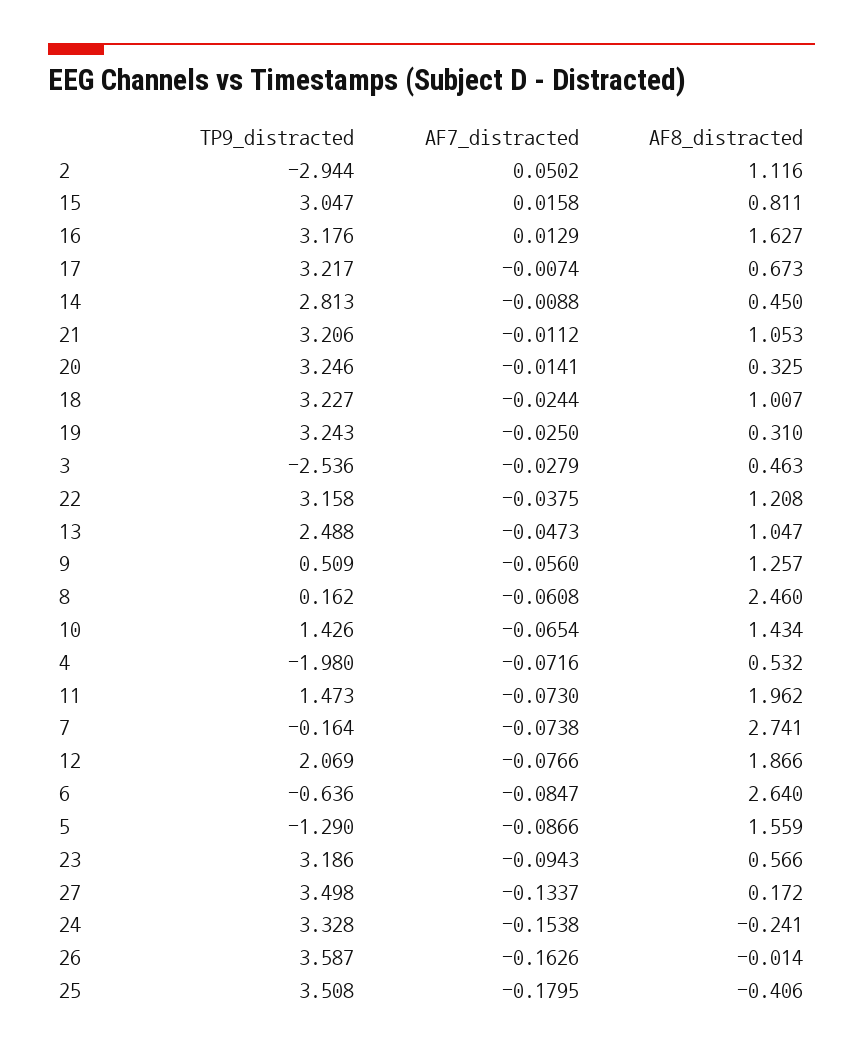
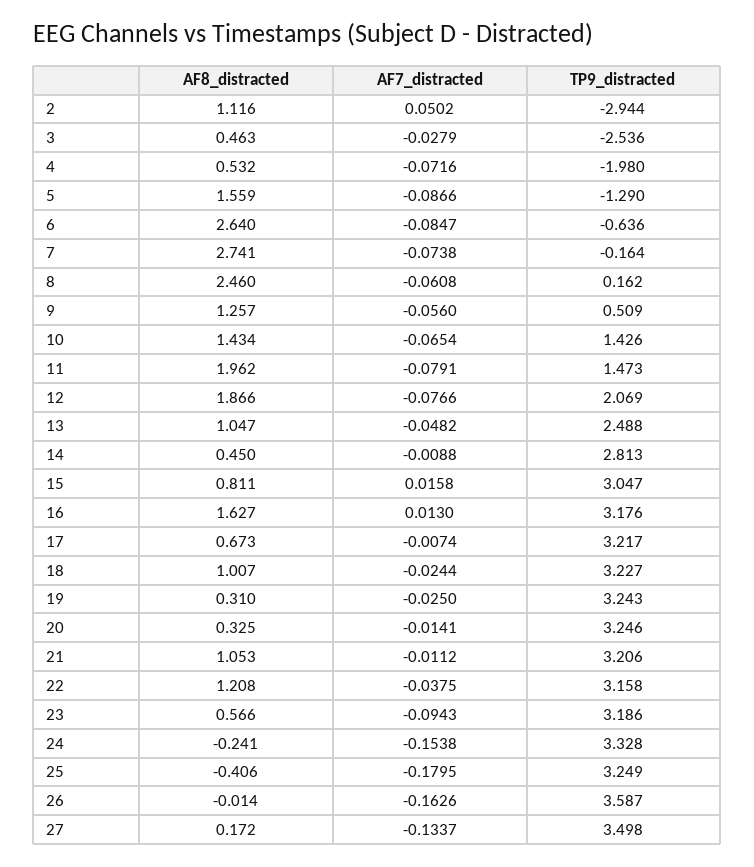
AF7_distracted, 16: 0.0129 -> 0.013
AF7_distracted, 13: -0.0473 -> -0.0482
AF7_distracted, 11: -0.073 -> -0.0791
TP9_distracted, 25: 3.508 -> 3.249

